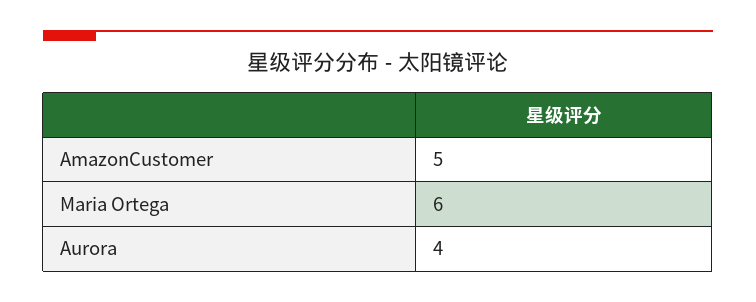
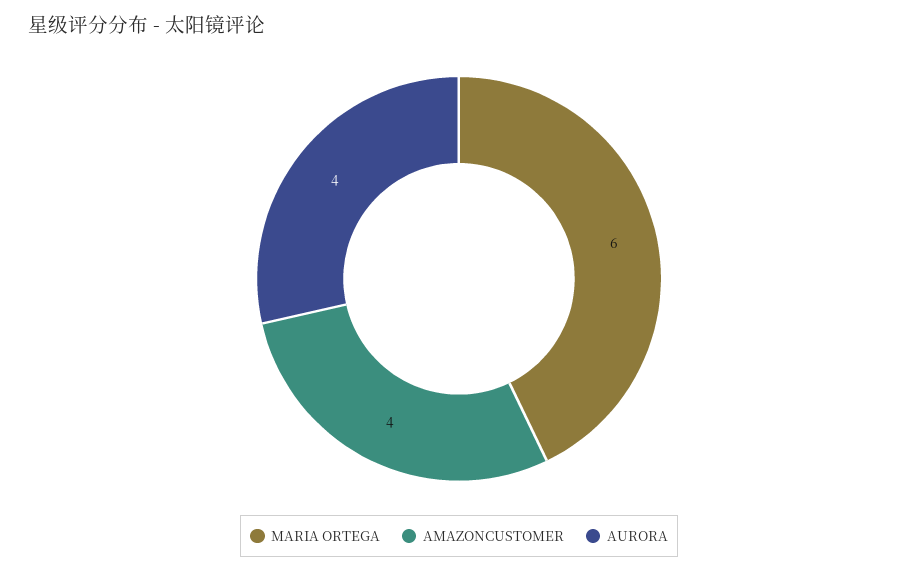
AmazonCustomer: 5 -> 4

